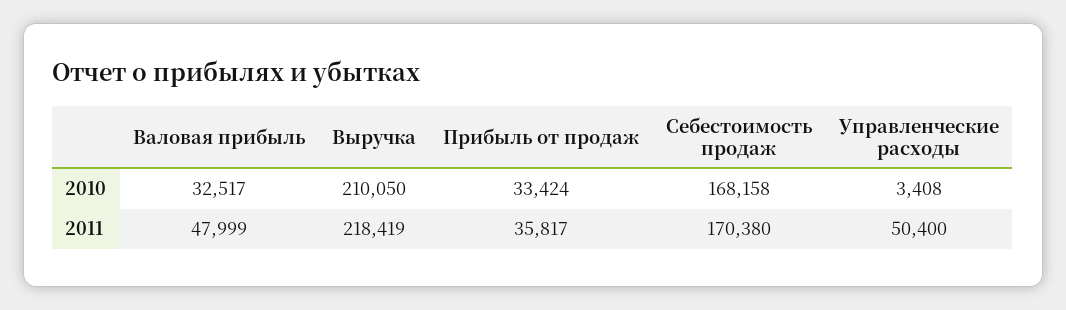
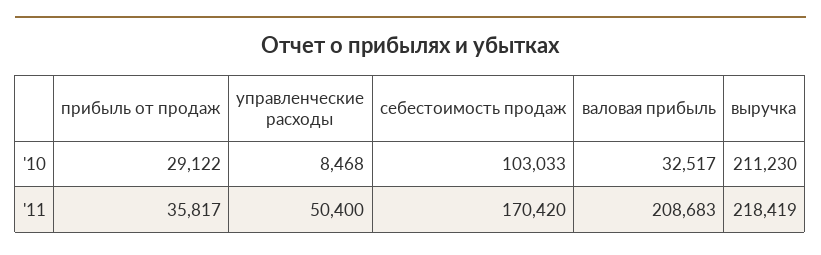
Выручка, 2010: 210050 -> 211230
Прибыль от продаж, 2010: 33424 -> 29122
Себестоимость продаж, 2010: 168158 -> 103033
Управленческие расходы, 2010: 3408 -> 8468
Валовая прибыль, 2011: 47999 -> 208683
Себестоимость продаж, 2011: 170380 -> 170420

